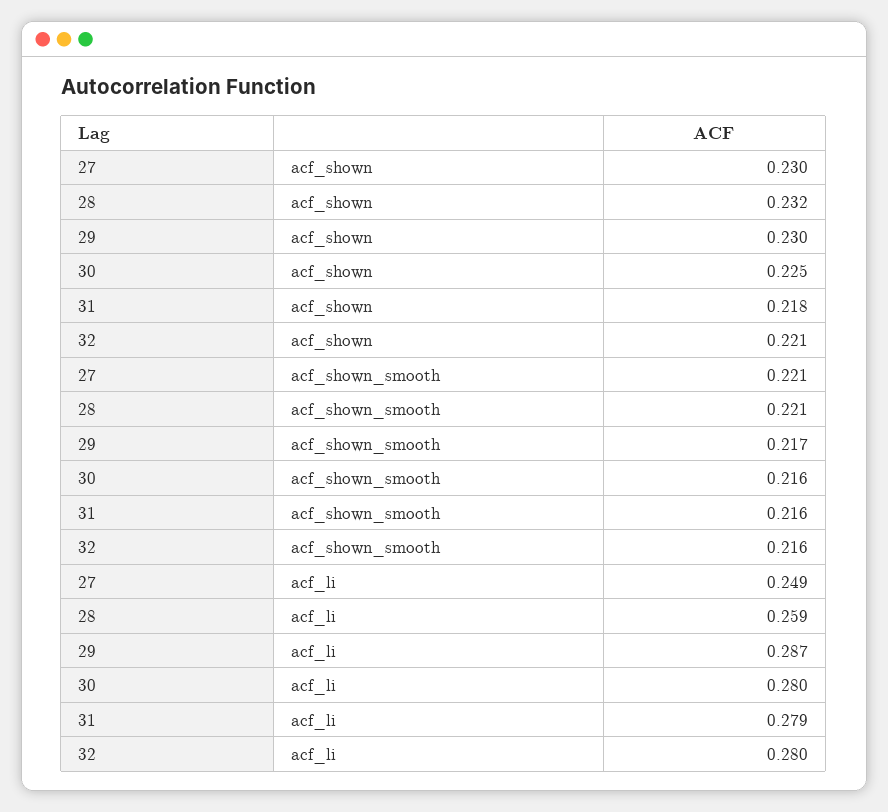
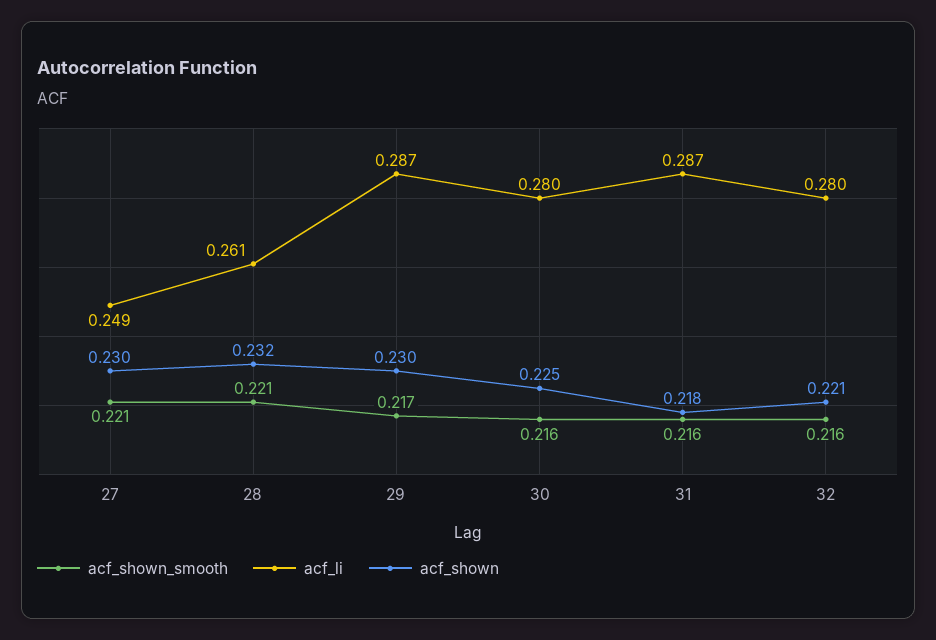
acf_li, 28: 0.259 -> 0.261
acf_li, 31: 0.279 -> 0.287

